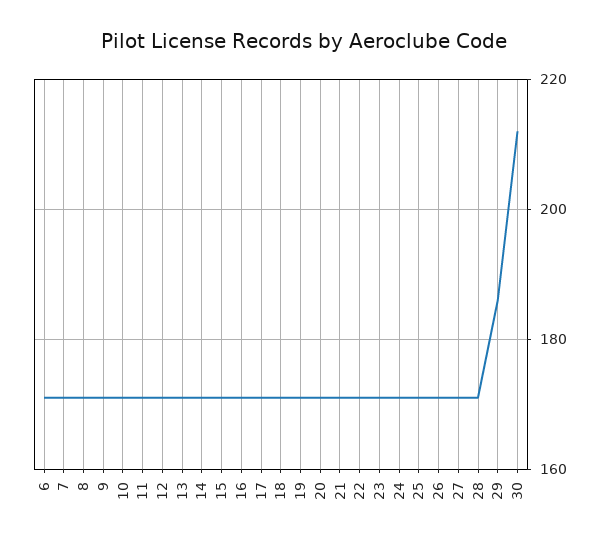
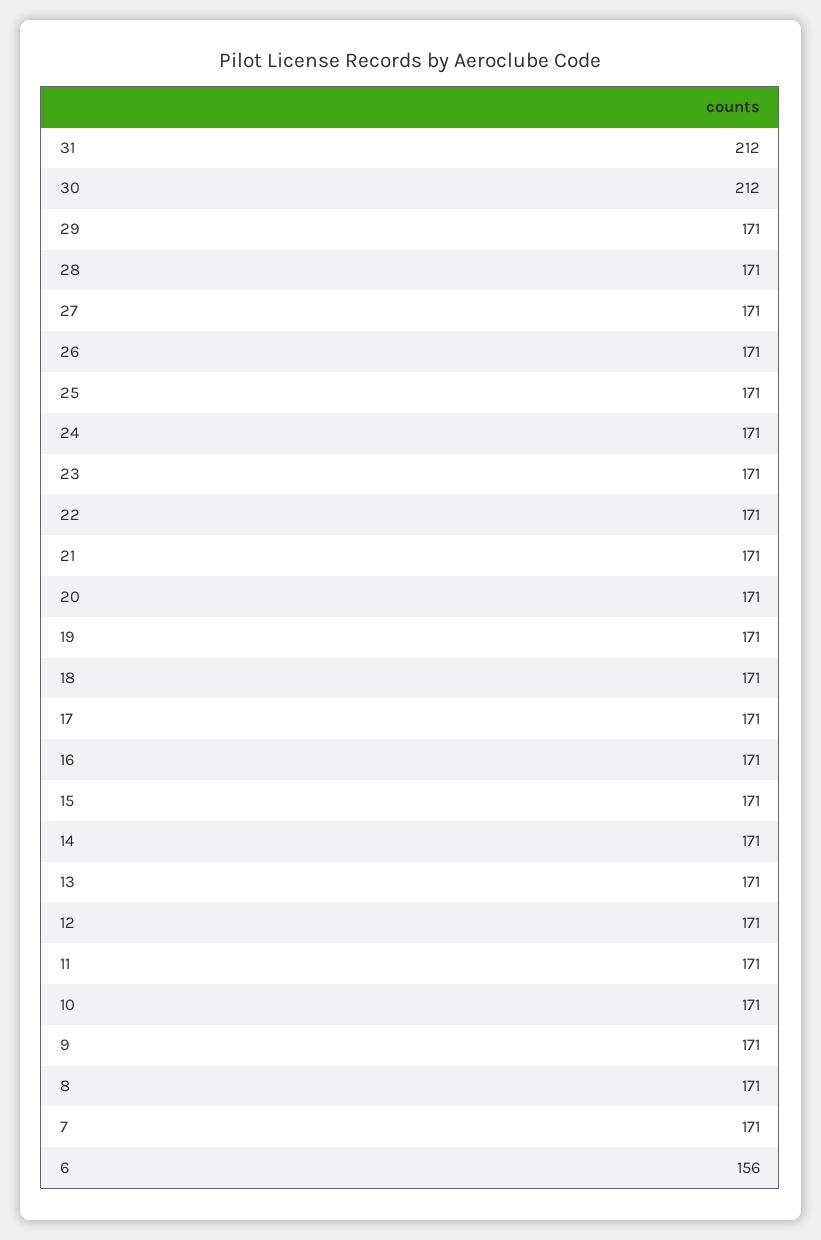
6: 170 -> 156
29: 185 -> 171
31: none -> 212

